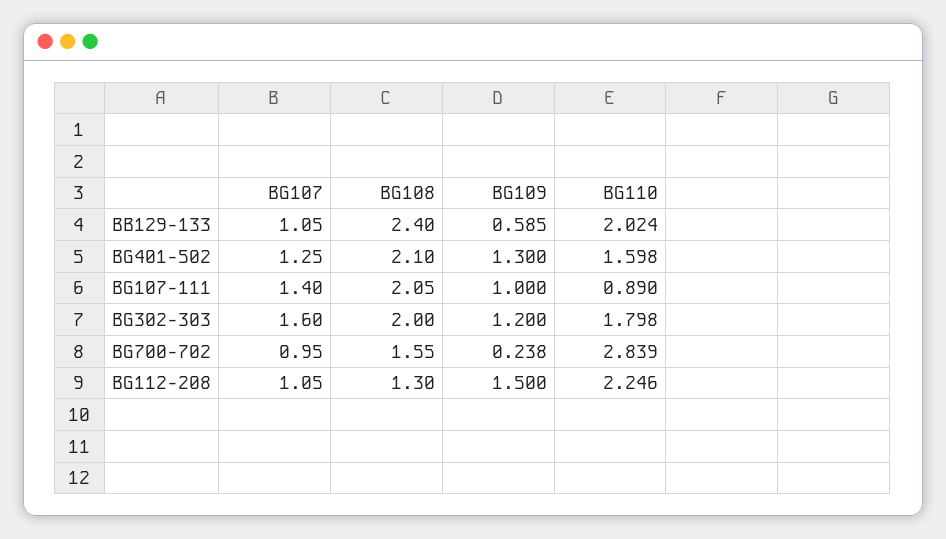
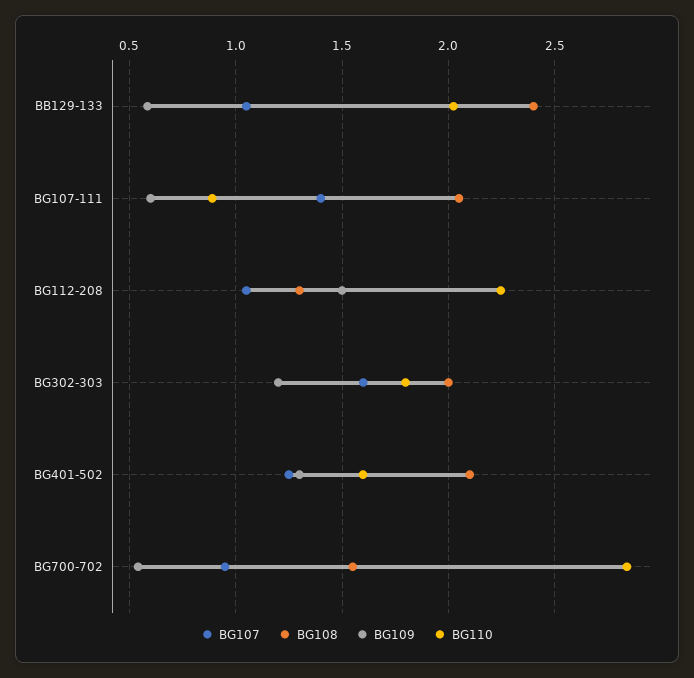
BG109, BG107-111: 1 -> 0.6
BG109, BG700-702: 0.238 -> 0.55

